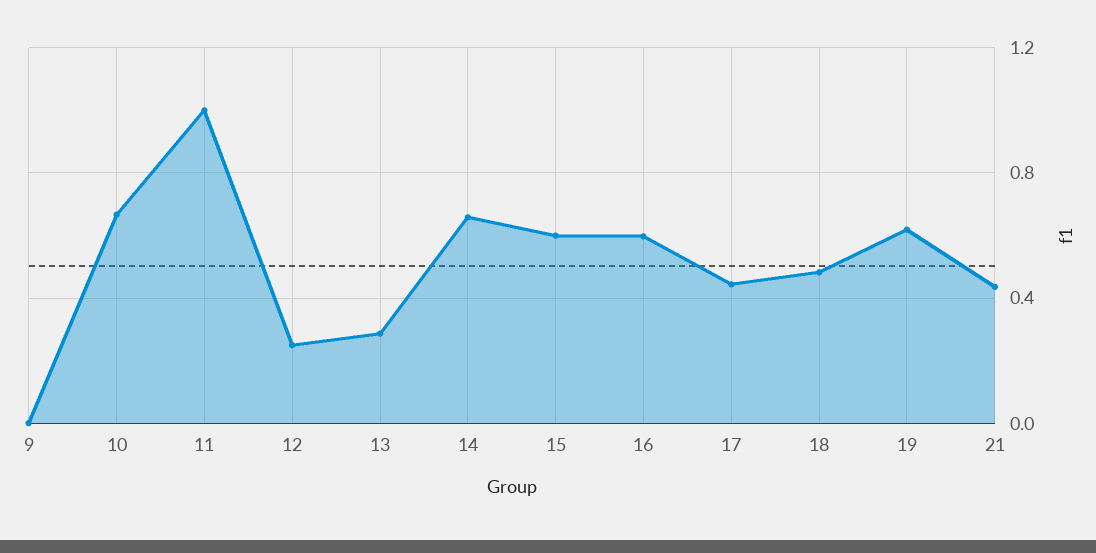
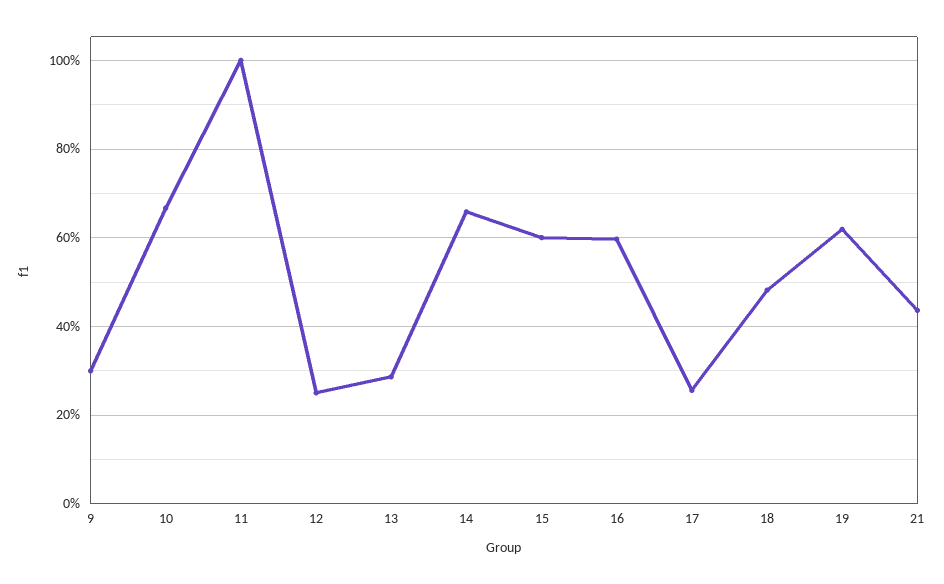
9: 0 -> 0.3
17: 0.45 -> 0.26

